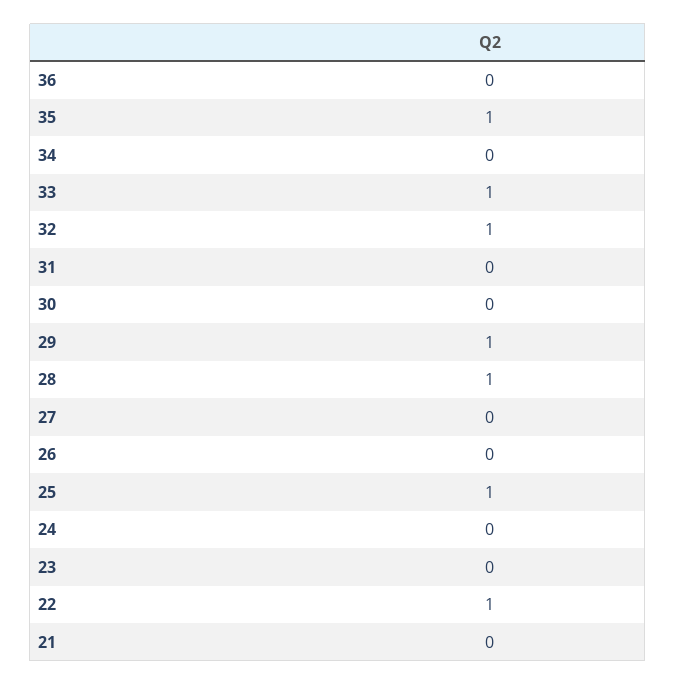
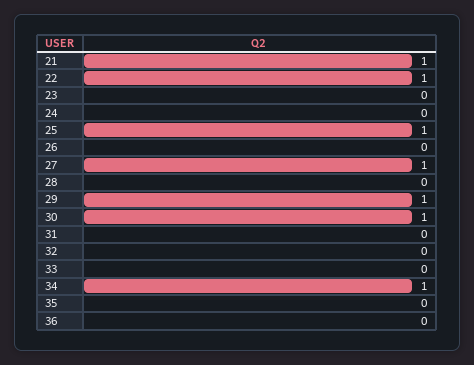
35: 1 -> 0
34: 0 -> 1
33: 1 -> 0
32: 1 -> 0
30: 0 -> 1
28: 1 -> 0
27: 0 -> 1
21: 0 -> 1

